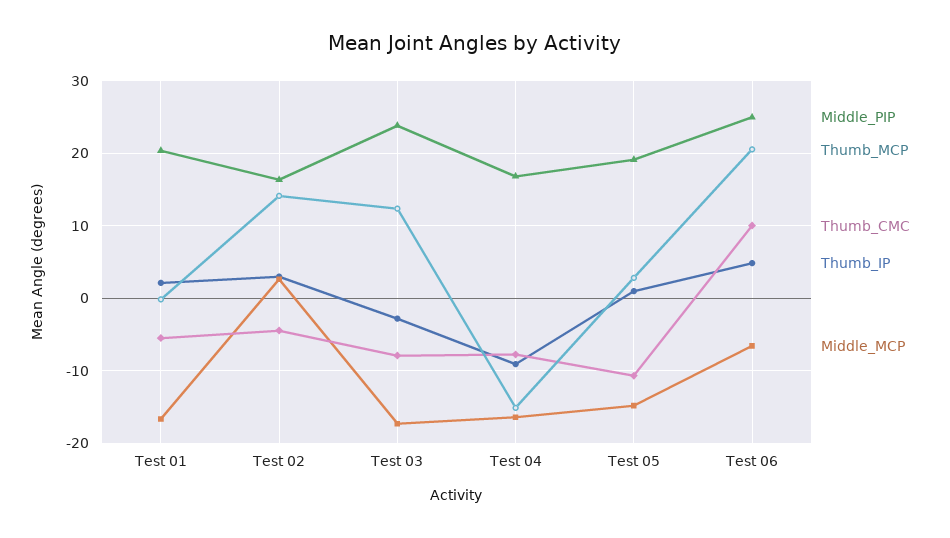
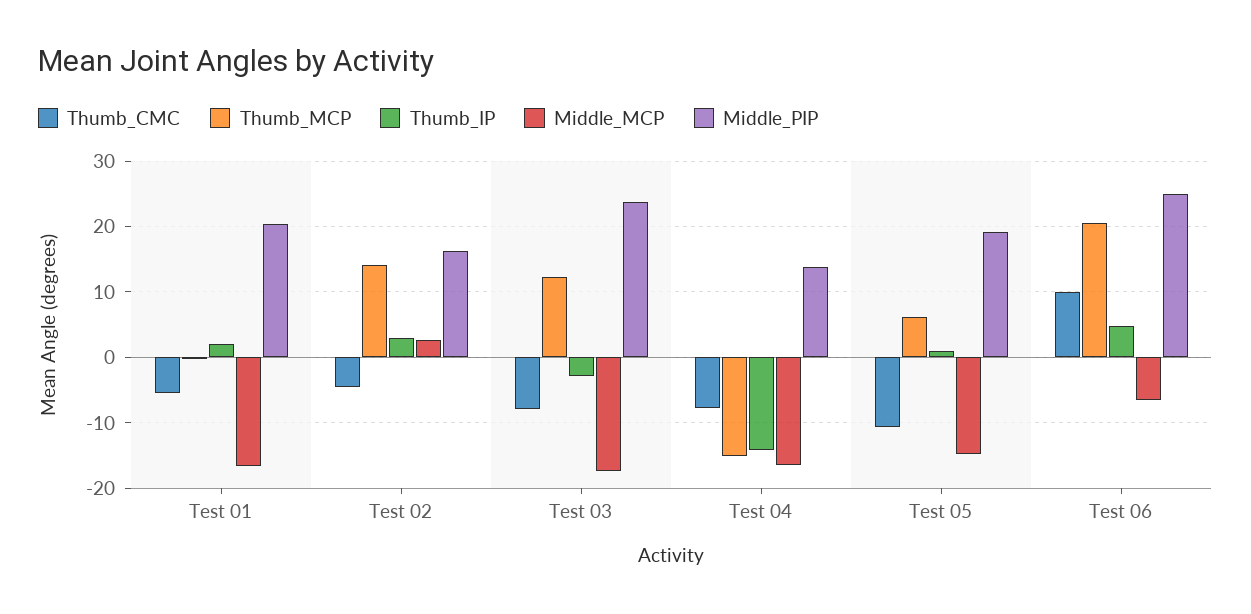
Middle_PIP, Test 04: 17 -> 14
Thumb_IP, Test 04: -9 -> -14
Thumb_MCP, Test 05: 3 -> 6

